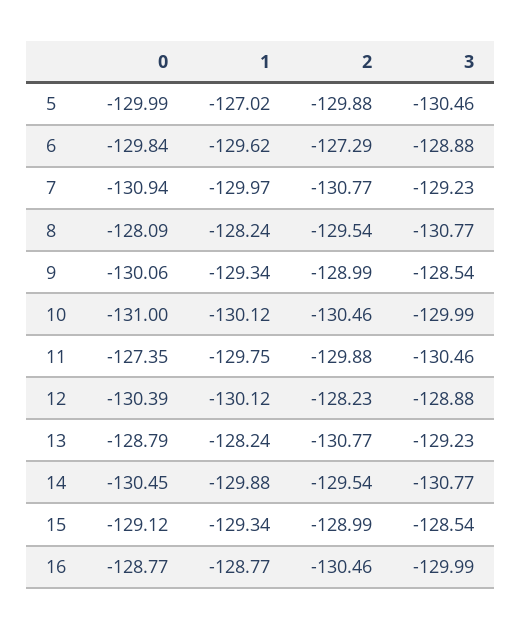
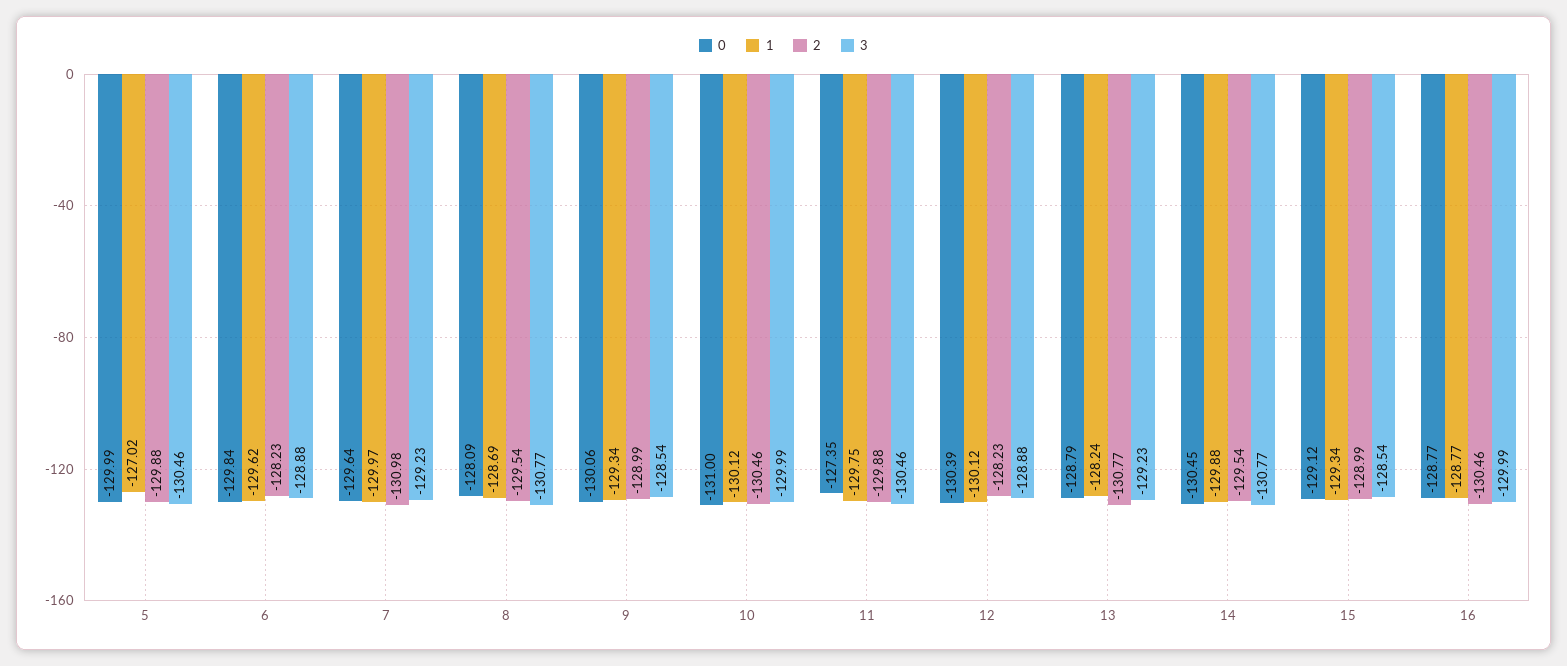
2, 6: -127.29 -> -128.23
0, 7: -130.94 -> -129.64
2, 7: -130.77 -> -130.98
1, 8: -128.24 -> -128.69

